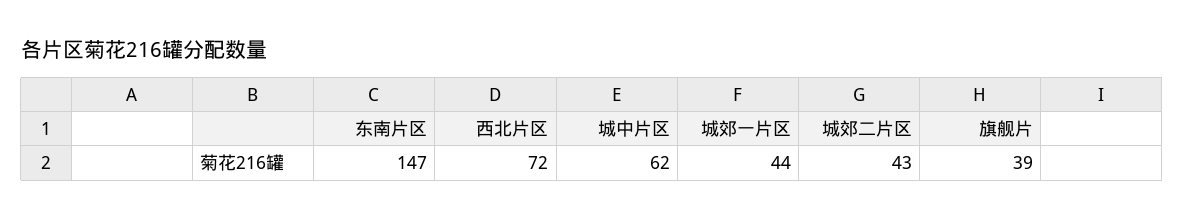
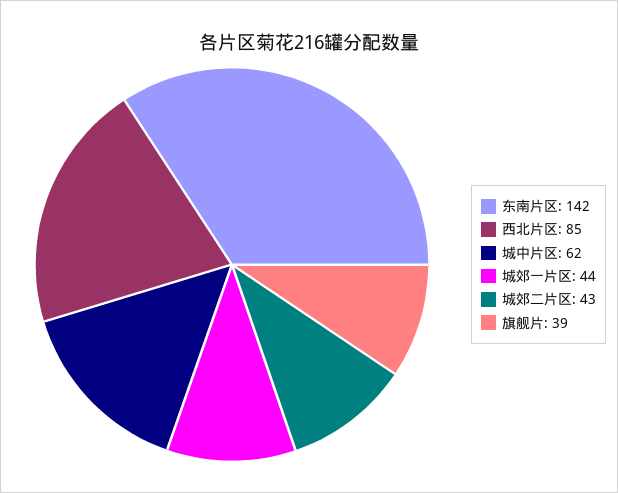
东南片区: 147 -> 142
西北片区: 72 -> 85

